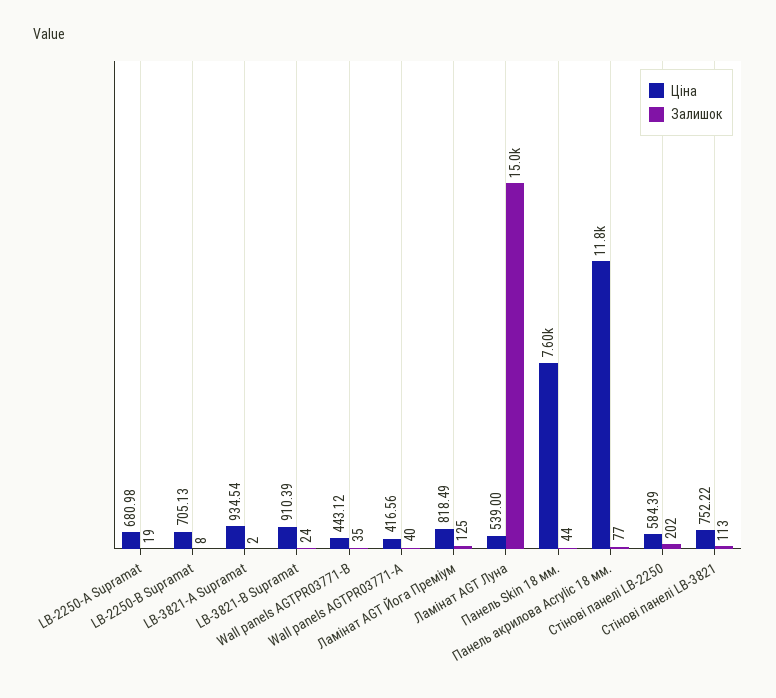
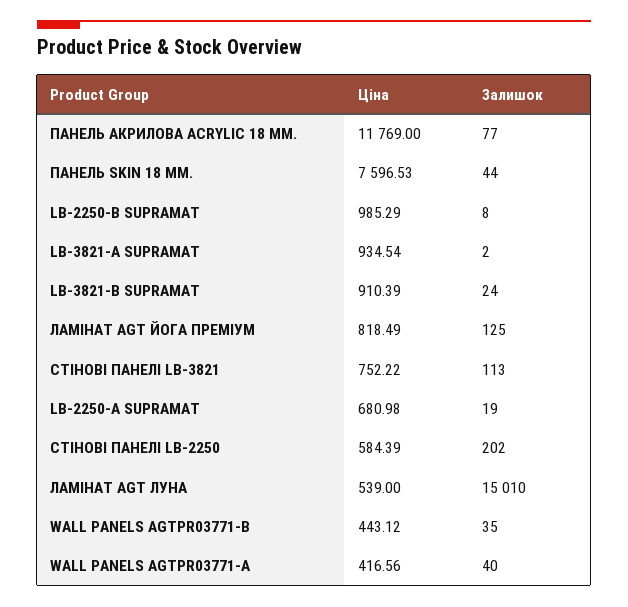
Ціна, LB-2250-В Supramat: 705.13 -> 985.29

